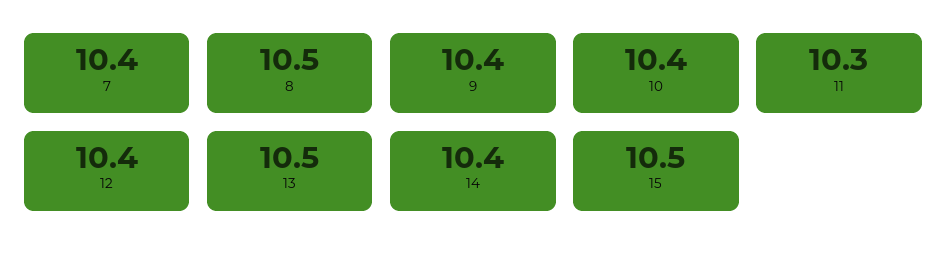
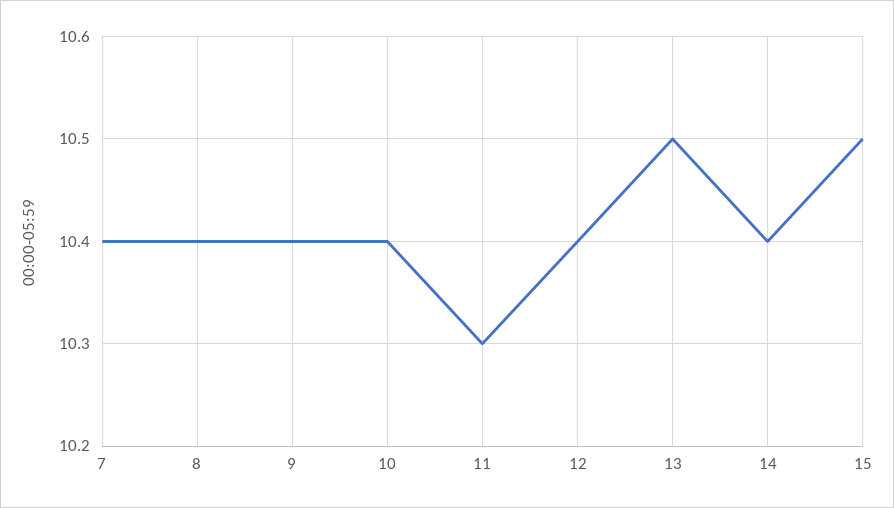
8: 10.5 -> 10.4

